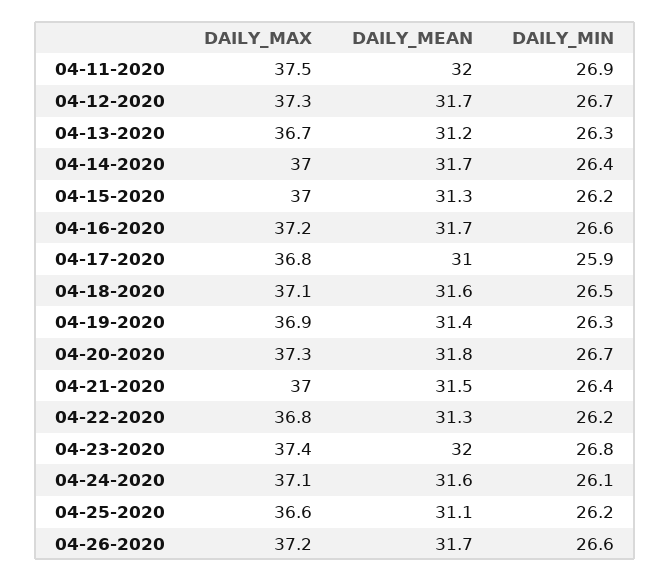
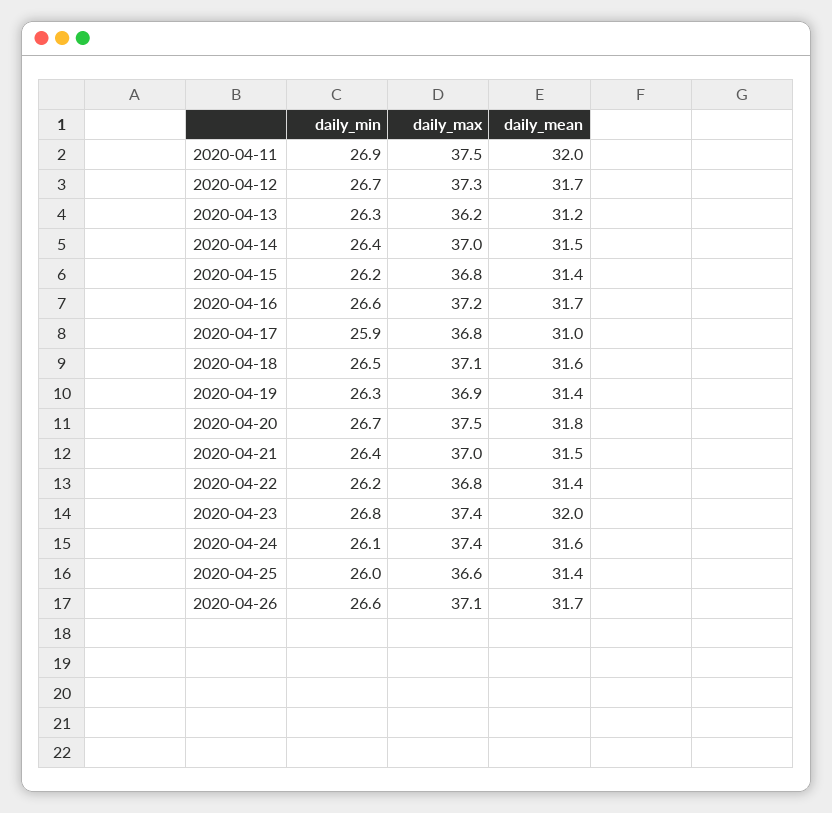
DAILY_MAX, 04-13-2020: 36.7 -> 36.2
DAILY_MEAN, 04-14-2020: 31.7 -> 31.5
DAILY_MAX, 04-15-2020: 37 -> 36.8
DAILY_MEAN, 04-15-2020: 31.3 -> 31.4
DAILY_MAX, 04-20-2020: 37.3 -> 37.5
DAILY_MEAN, 04-22-2020: 31.3 -> 31.4
DAILY_MAX, 04-24-2020: 37.1 -> 37.4
DAILY_MEAN, 04-25-2020: 31.1 -> 31.4
DAILY_MIN, 04-25-2020: 26.2 -> 26
DAILY_MAX, 04-26-2020: 37.2 -> 37.1

